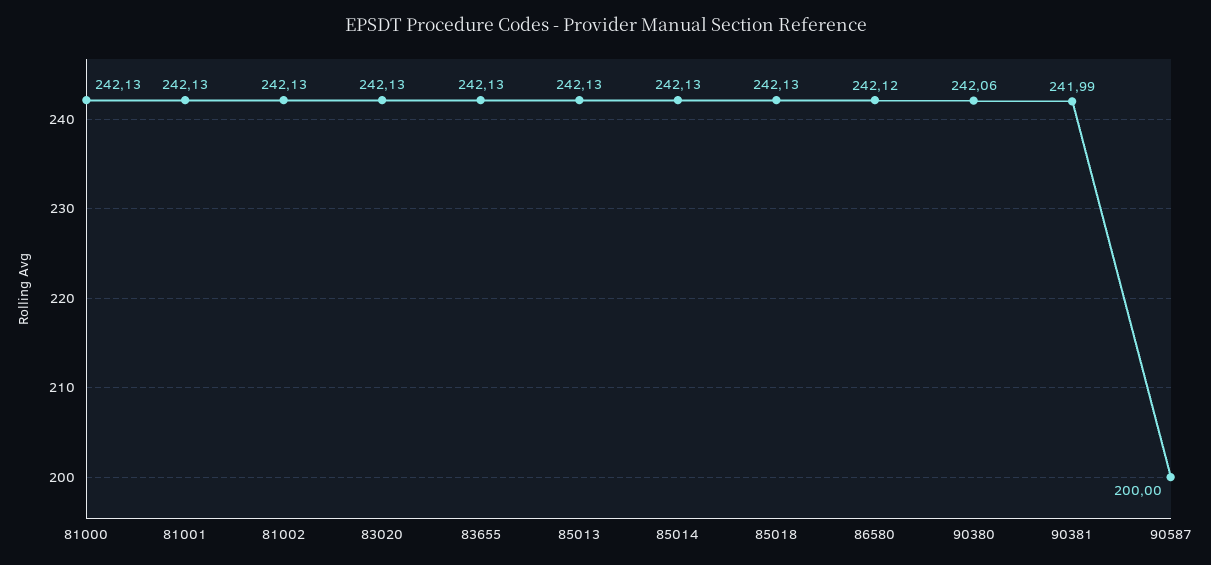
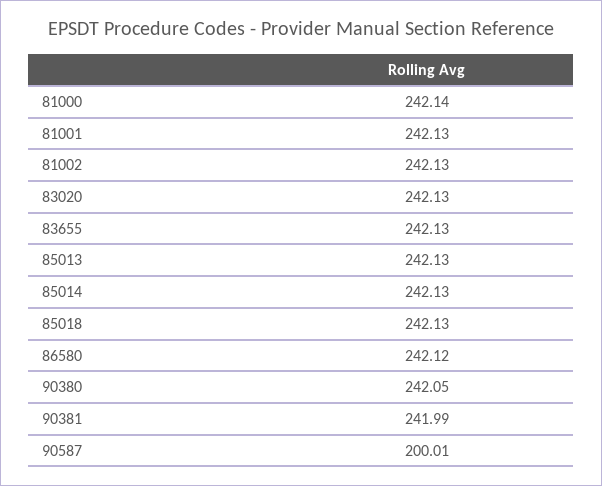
81000: 242.13 -> 242.14
90380: 242.06 -> 242.05
90587: 200 -> 200.01

